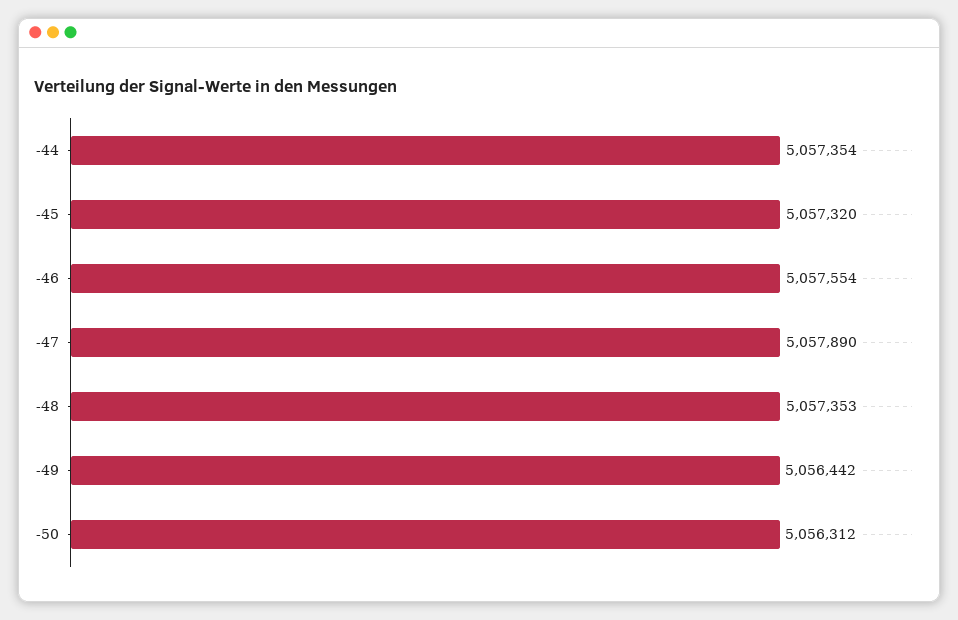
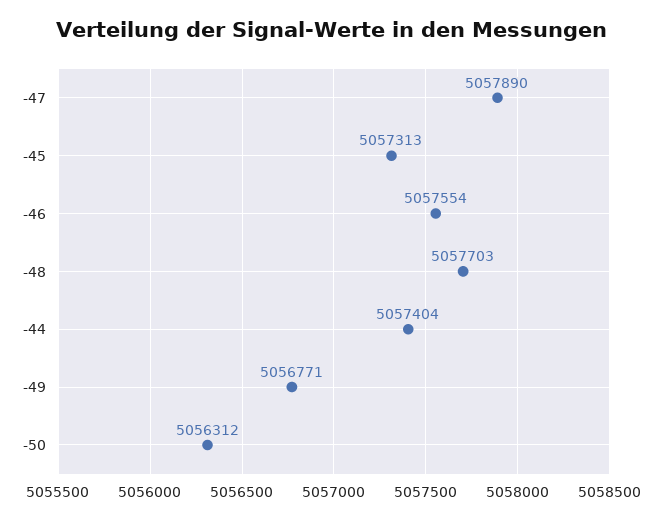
-44: 5057354 -> 5057404
-45: 5057320 -> 5057313
-48: 5057353 -> 5057703
-49: 5056442 -> 5056771

